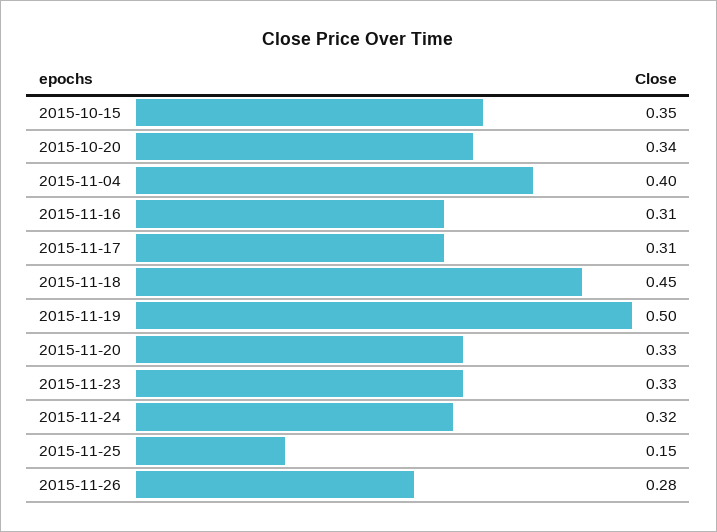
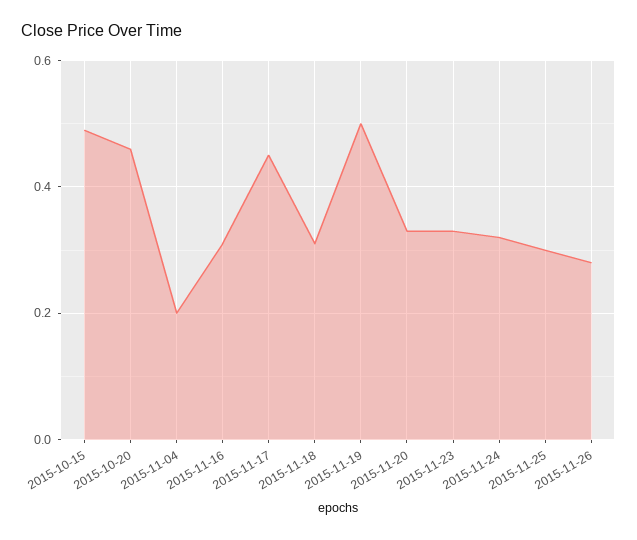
2015-10-15: 0.35 -> 0.5
2015-10-20: 0.34 -> 0.45
2015-11-04: 0.4 -> 0.2
2015-11-17: 0.31 -> 0.45
2015-11-18: 0.45 -> 0.3
2015-11-25: 0.15 -> 0.3

